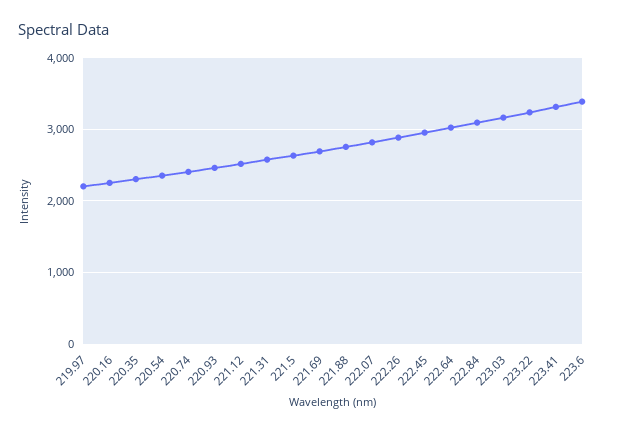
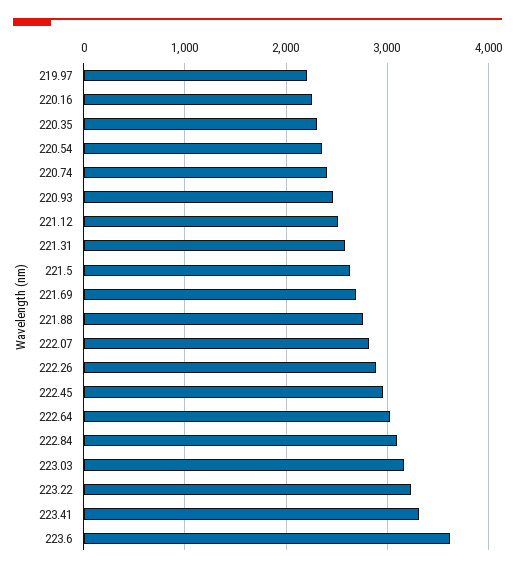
223.6: 3400 -> 3600

